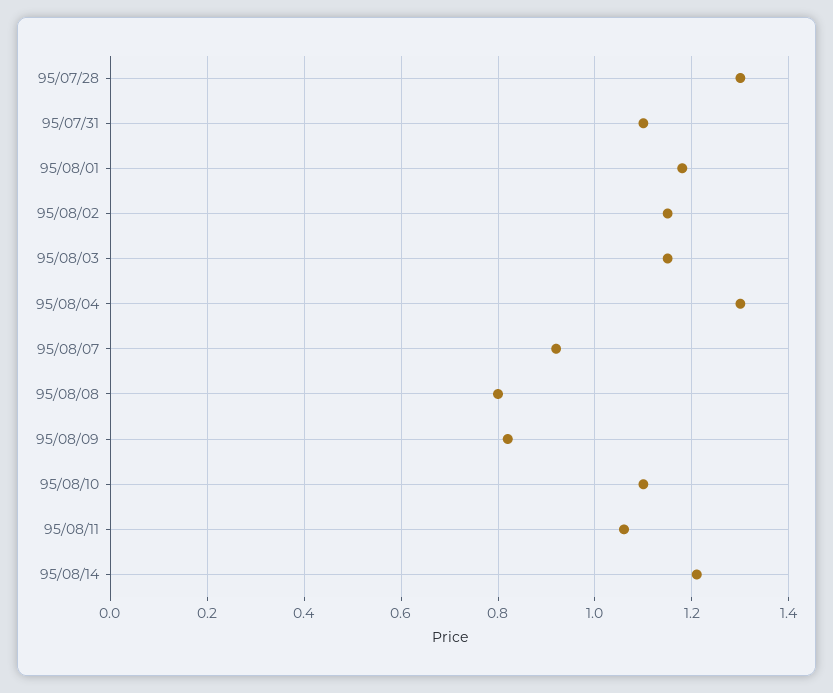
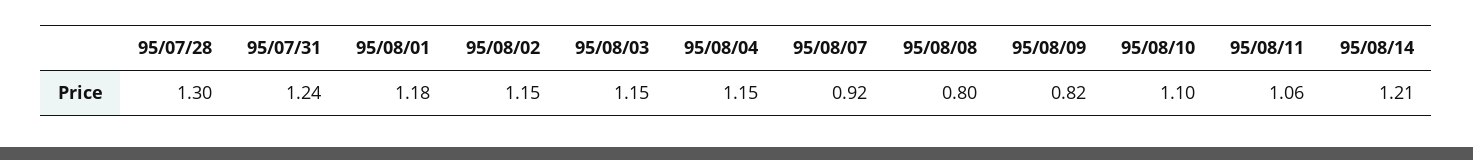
95/07/31: 1.1 -> 1.24
95/08/04: 1.3 -> 1.15

